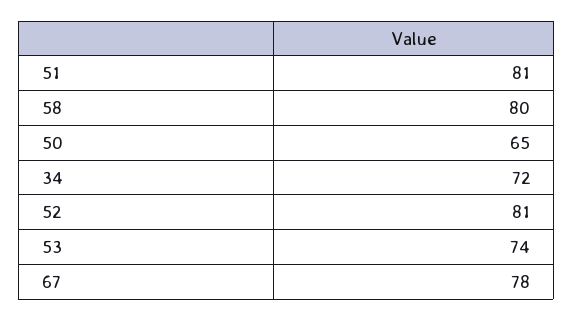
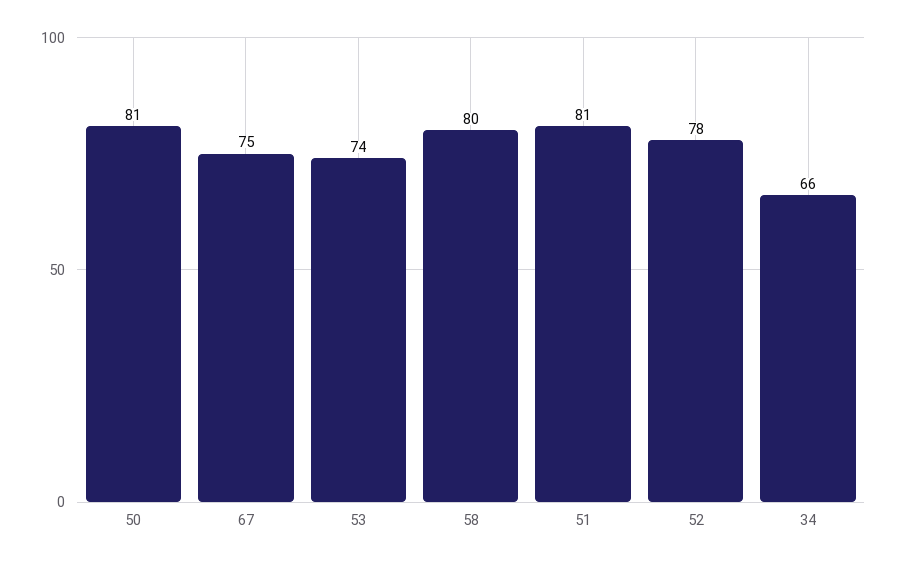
50: 65 -> 81
34: 72 -> 66
52: 81 -> 78
67: 78 -> 75

